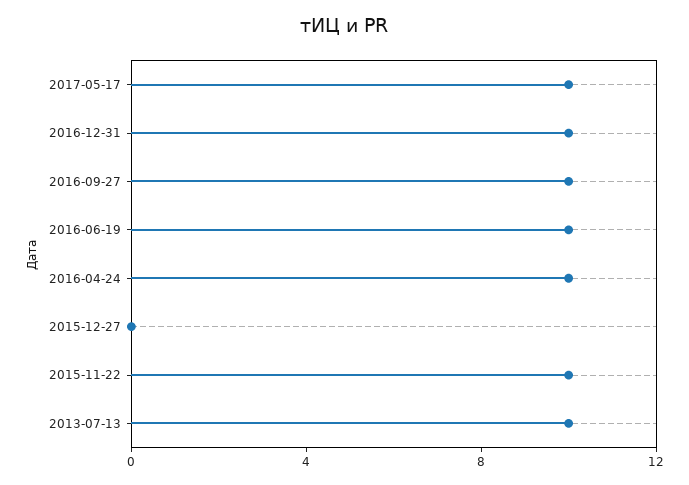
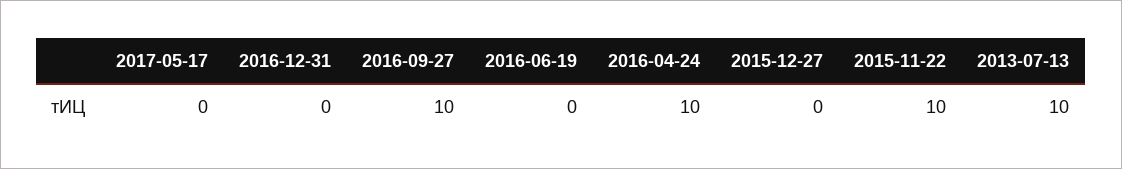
2017-05-17: 10 -> 0
2016-12-31: 10 -> 0
2016-06-19: 10 -> 0

